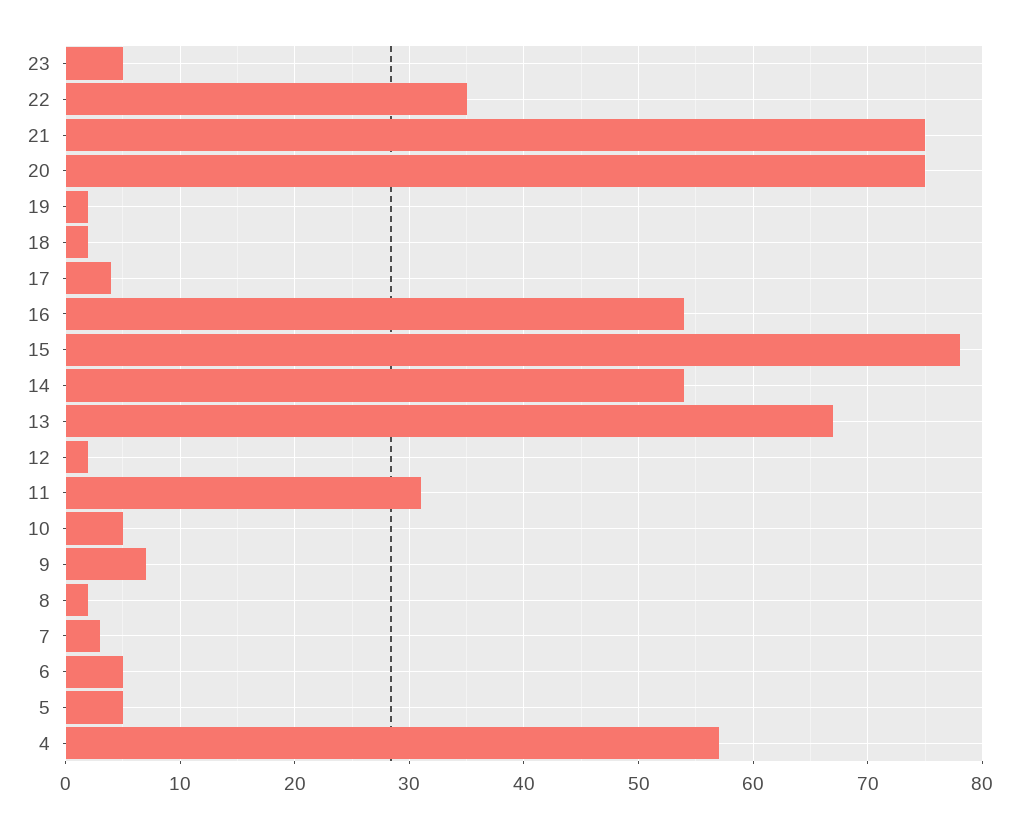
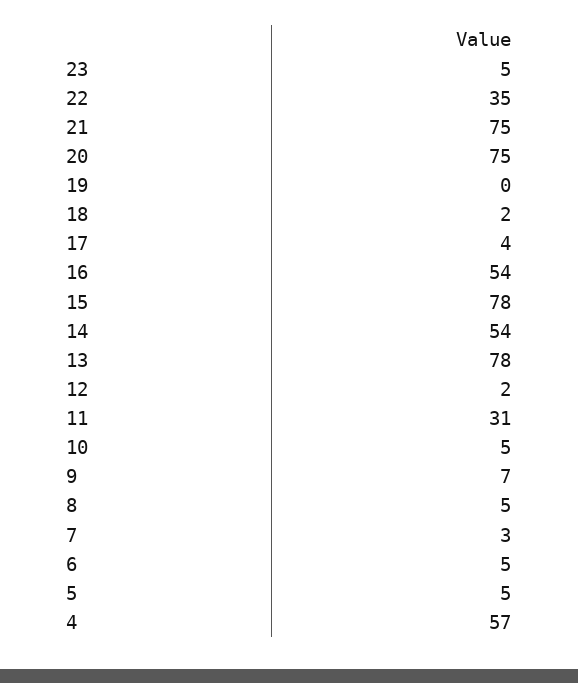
19: 2 -> 0
13: 67 -> 78
8: 2 -> 5

